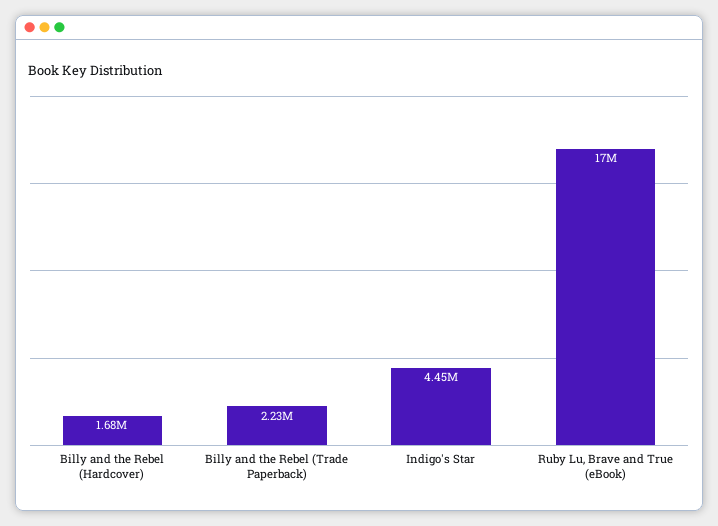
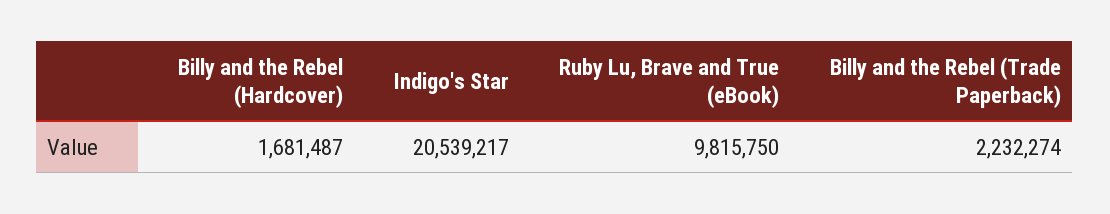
Indigo's Star: 4450000 -> 20539217
Ruby Lu, Brave and True (eBook): 17000000 -> 9815750

